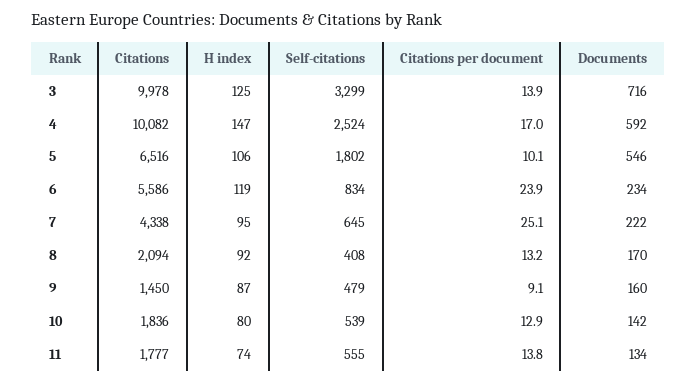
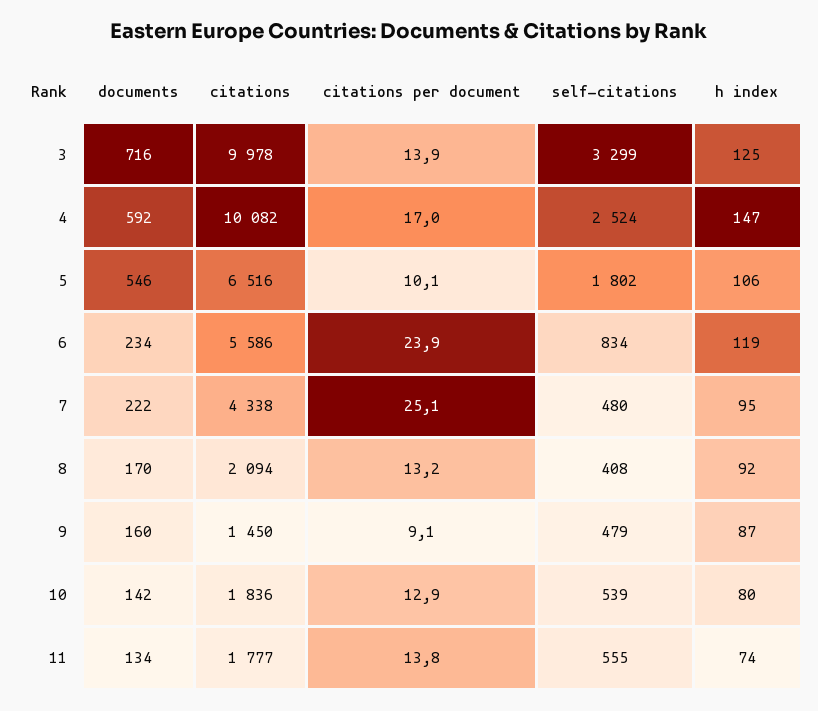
Self-citations, 7: 645 -> 480

